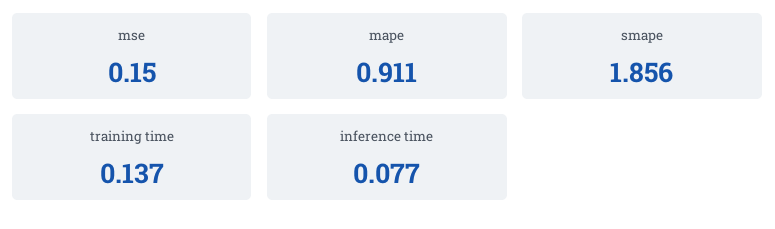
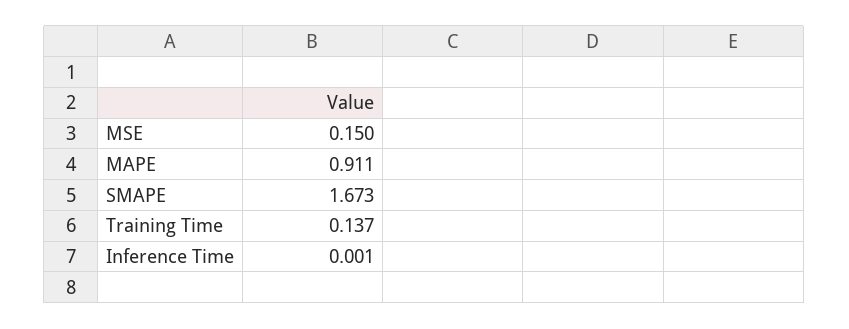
smape: 1.856 -> 1.673
inference time: 0.077 -> 0.001

